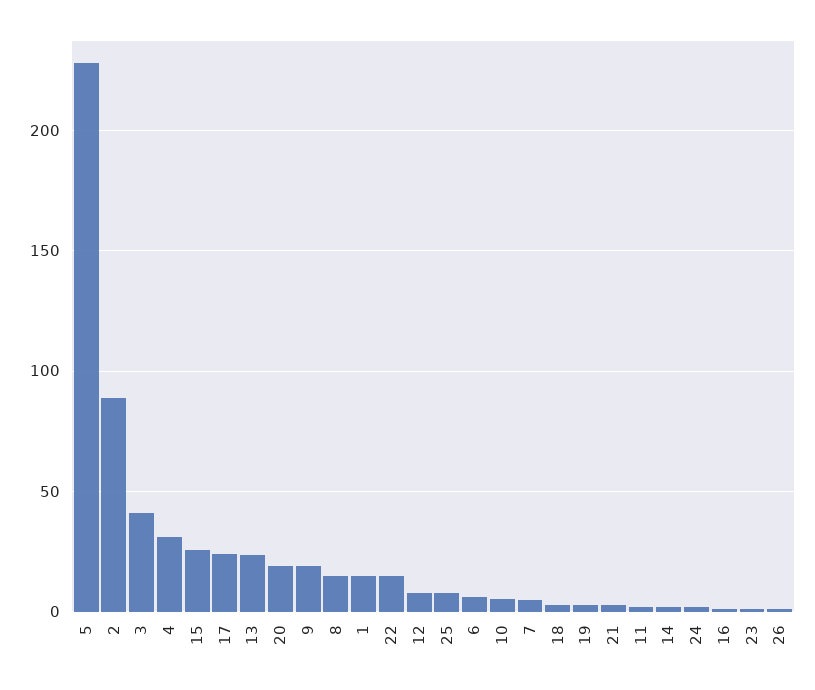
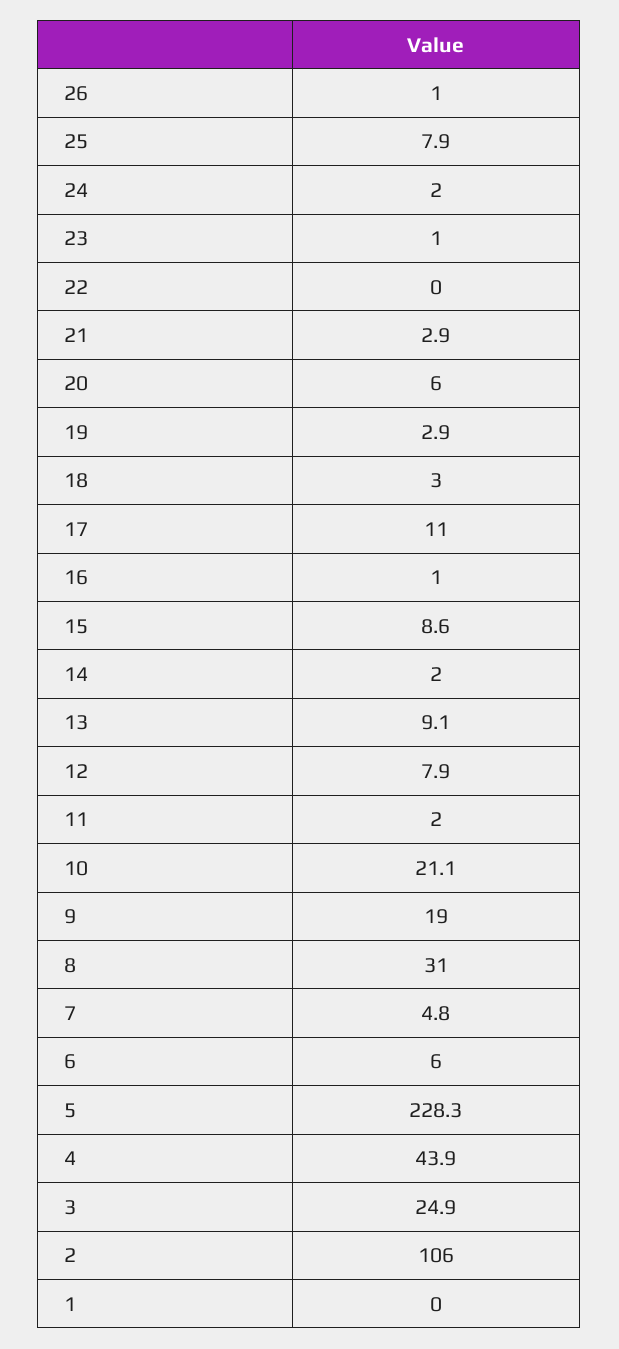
2: 90 -> 106
3: 40 -> 24.9
4: 30 -> 43.9
15: 25 -> 8.6
17: 25 -> 11
13: 25 -> 9.1
20: 20 -> 6
8: 15 -> 31
1: 15 -> 0
22: 15 -> 0
10: 5 -> 21.1

